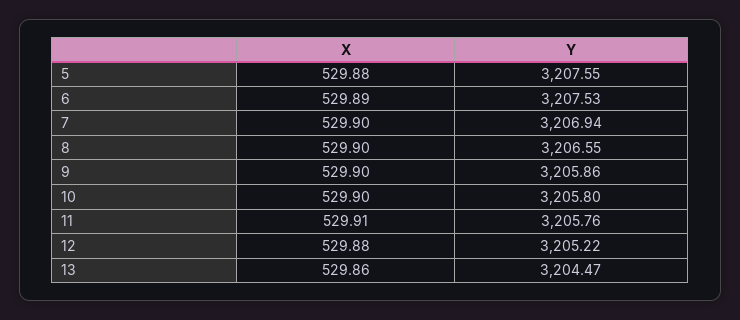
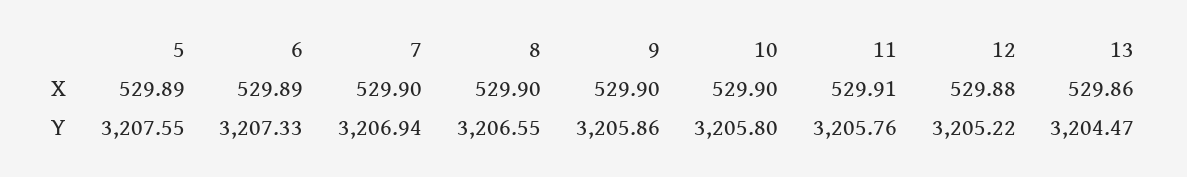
X, 5: 529.88 -> 529.89
Y, 6: 3207.53 -> 3207.33

